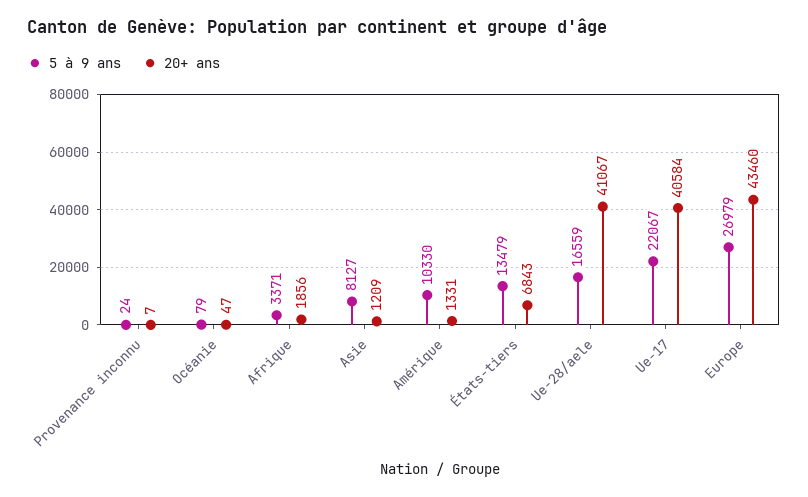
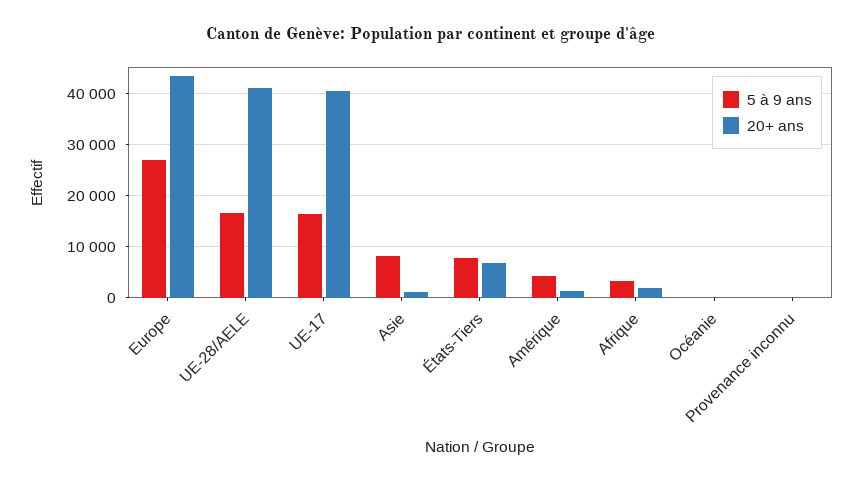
5 à 9 ans, Amérique: 10330 -> 4000
5 à 9 ans, États-tiers: 13479 -> 8000
5 à 9 ans, Ue-17: 22067 -> 16000

